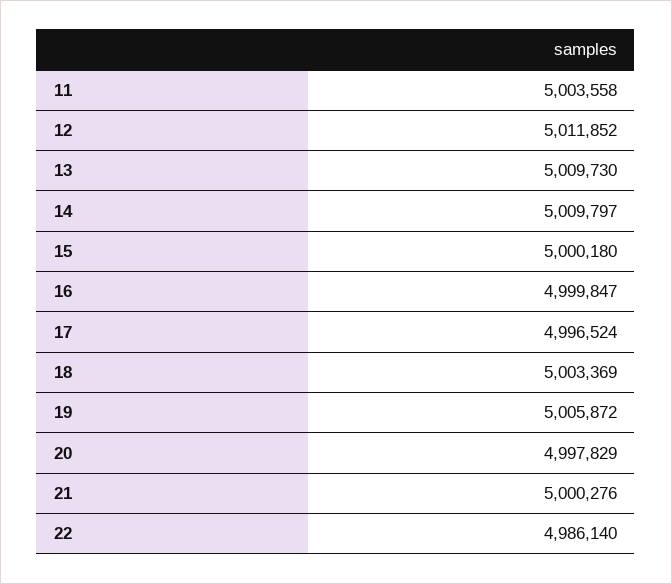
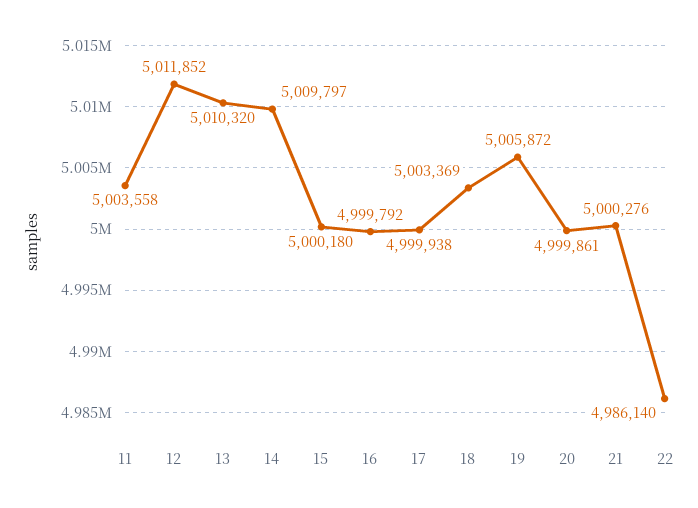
13: 5009730 -> 5010320
16: 4999847 -> 4999792
17: 4996524 -> 4999938
20: 4997829 -> 4999861

